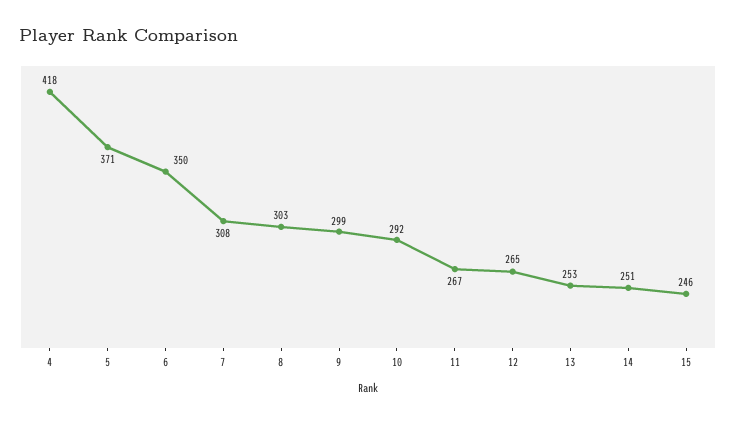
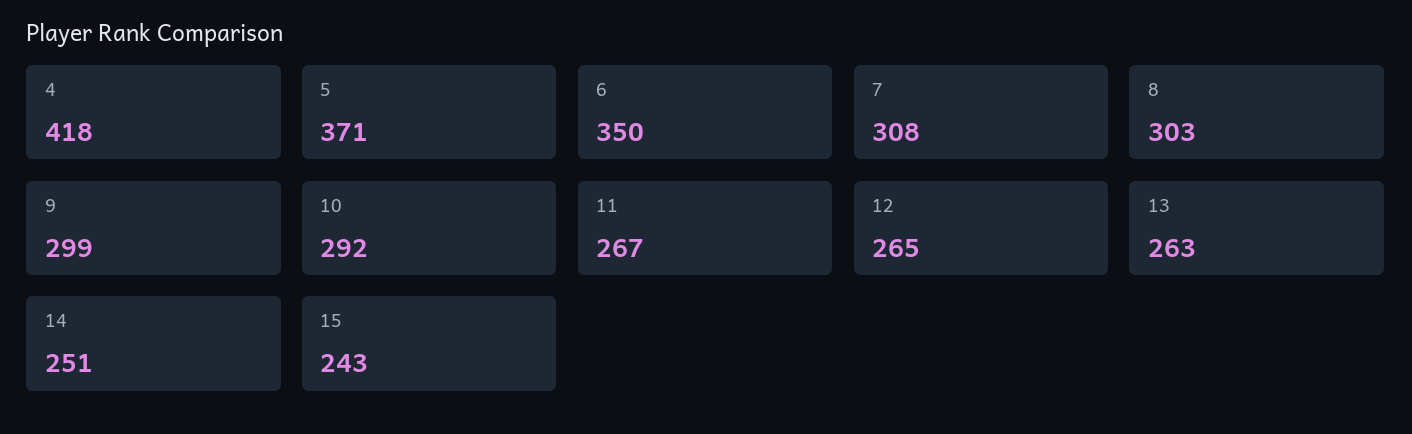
13: 253 -> 263
15: 246 -> 243

